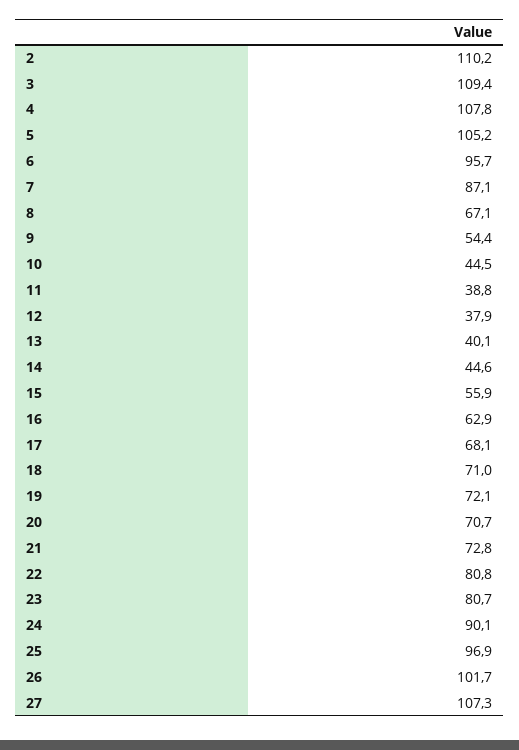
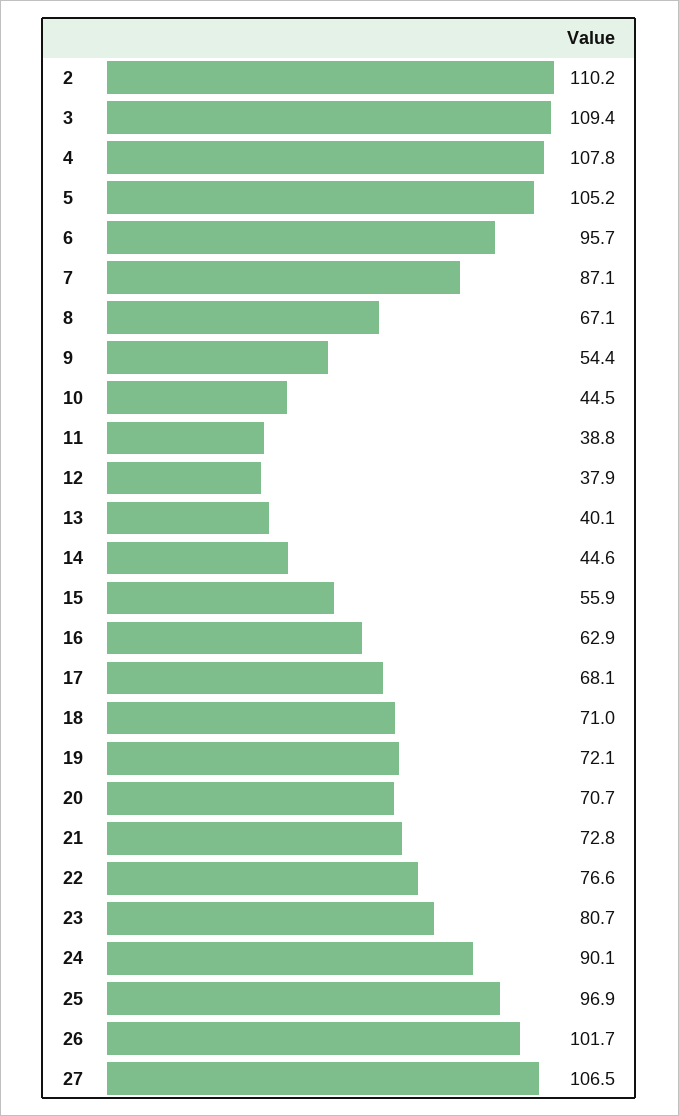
22: 80.8 -> 76.6
27: 107.3 -> 106.5

